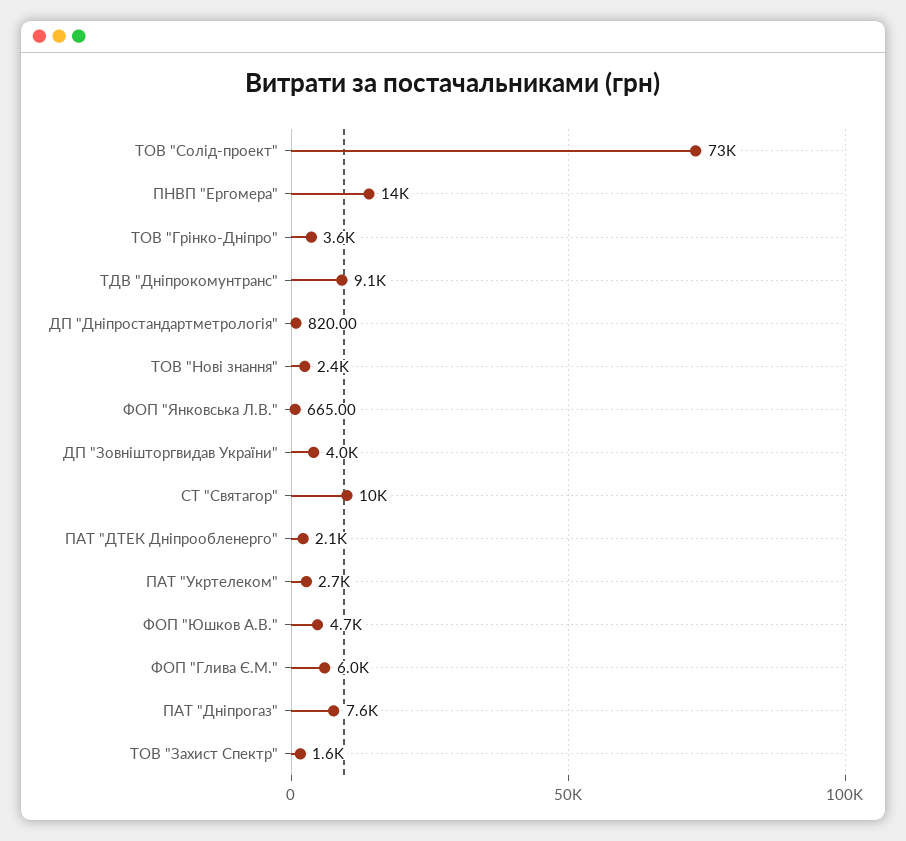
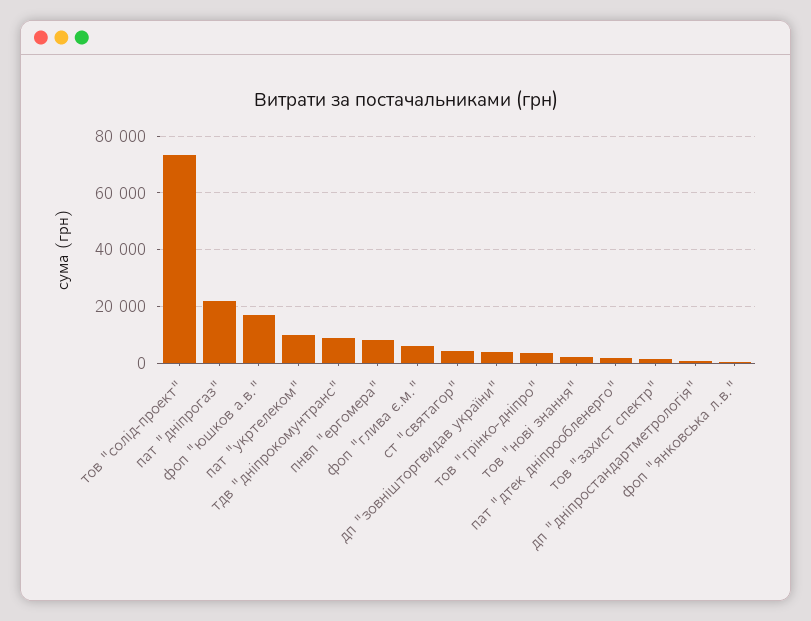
ПНВП "Ергомера": 14000 -> 7500
СТ "Святагор": 10000 -> 5000
ПАТ "Укртелеком": 2700 -> 10000
ФОП "Юшков А.В.": 4700 -> 17500
ПАТ "Дніпрогаз": 7600 -> 22500

